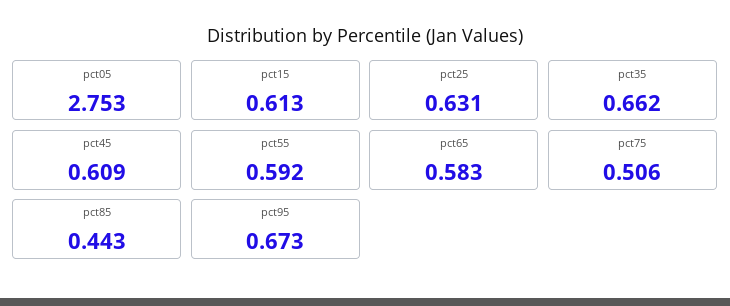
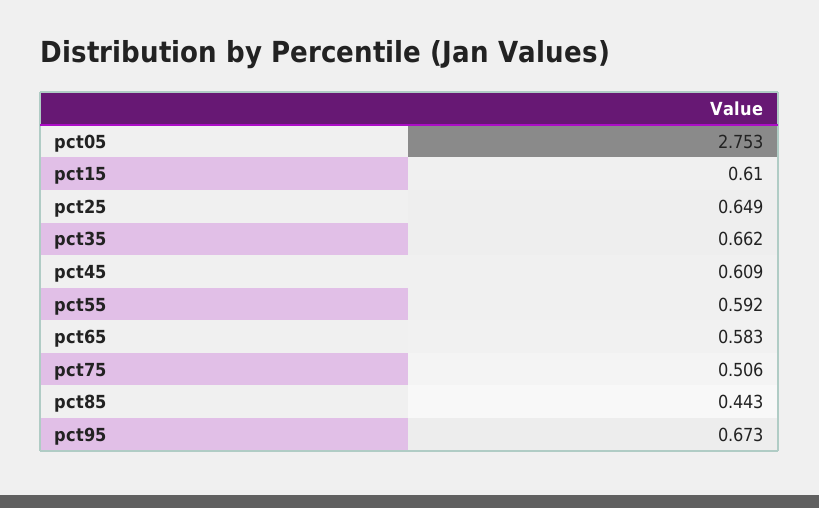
pct15: 0.613 -> 0.61
pct25: 0.631 -> 0.649

